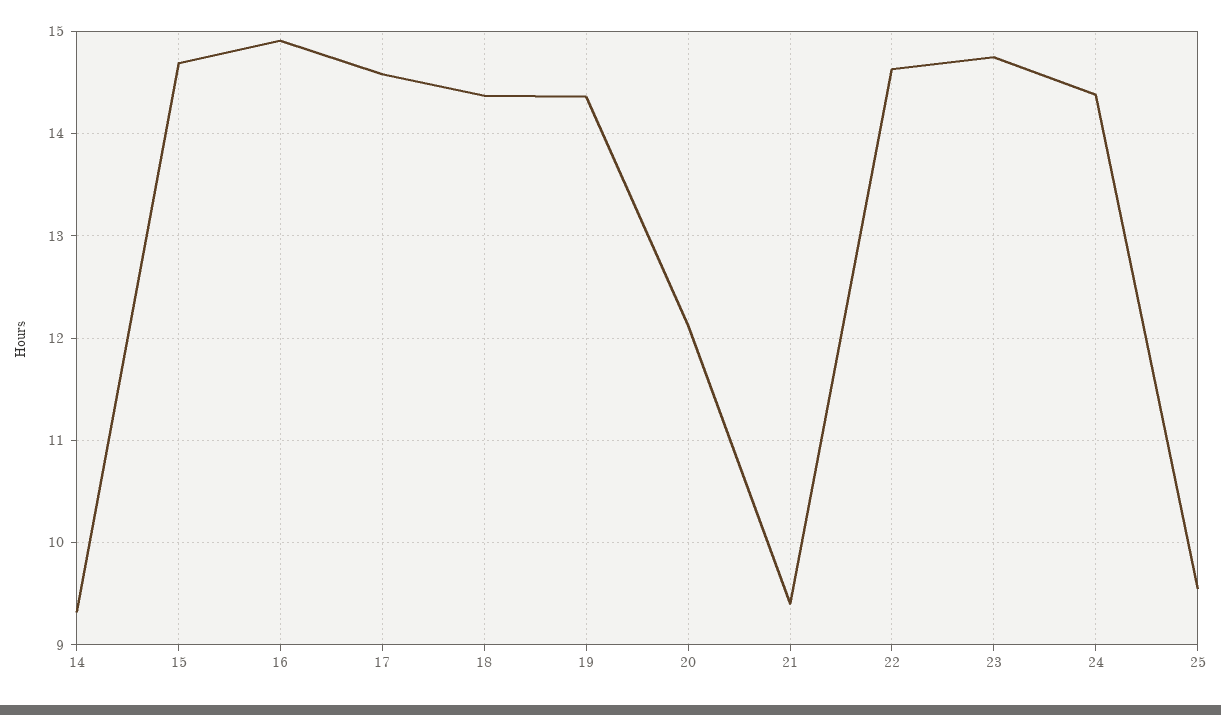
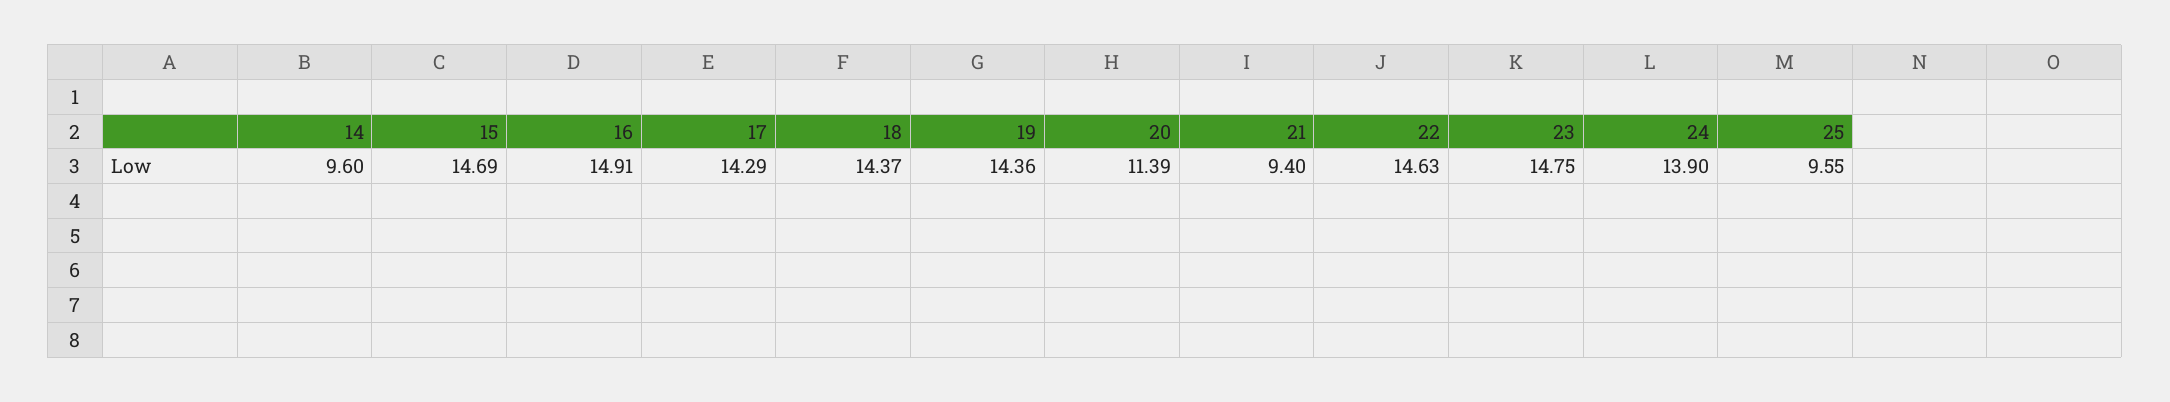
14: 9.3 -> 9.6
17: 14.6 -> 14.29
20: 12.1 -> 11.39
24: 14.4 -> 13.9

